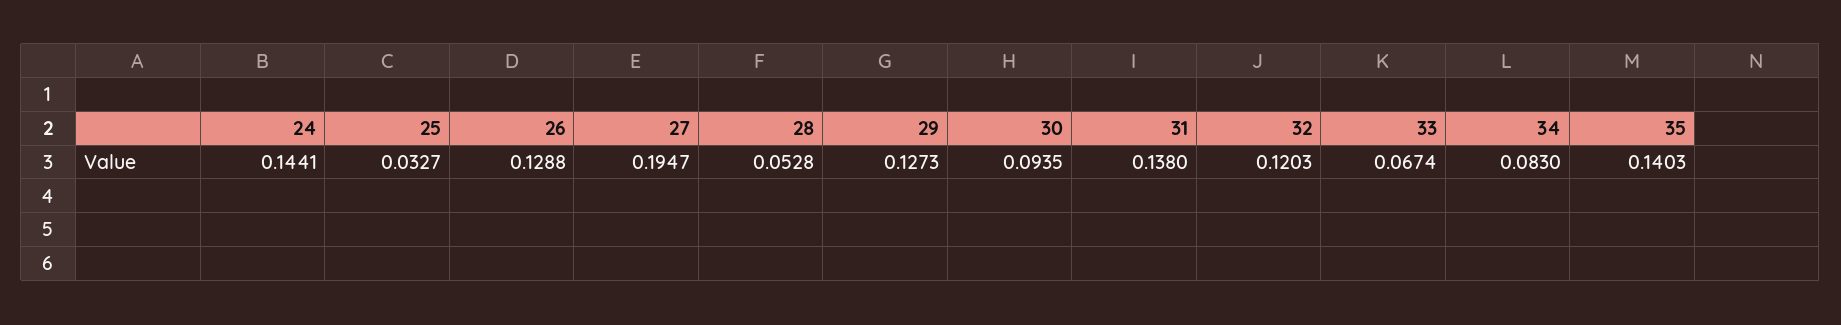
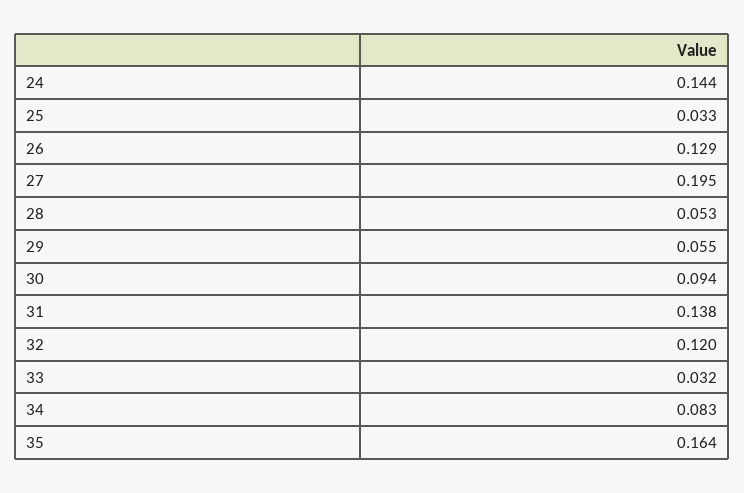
29: 0.1273 -> 0.055
33: 0.0674 -> 0.032
35: 0.1403 -> 0.164

